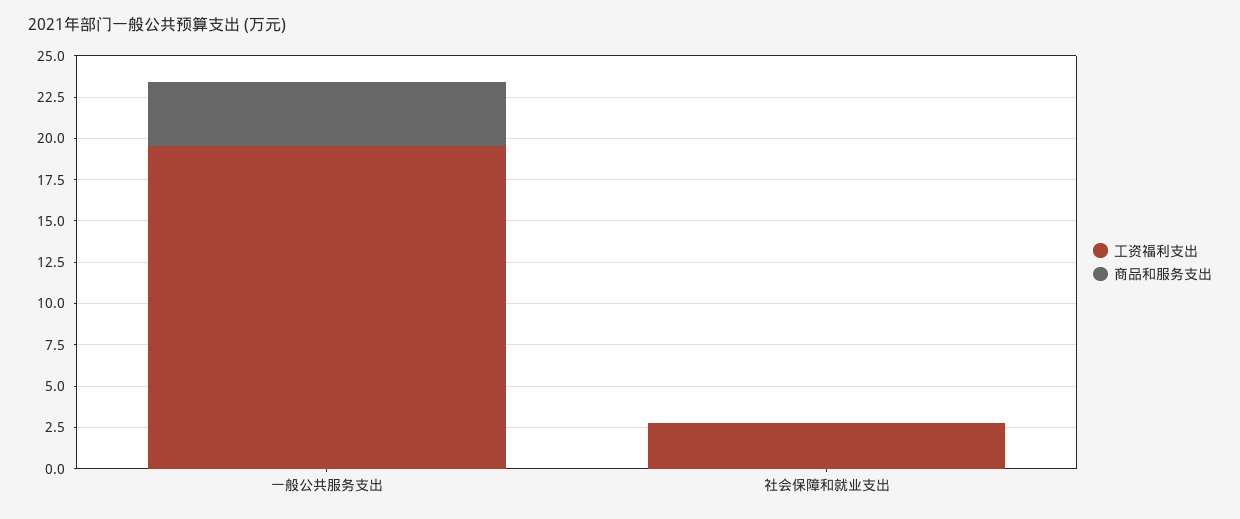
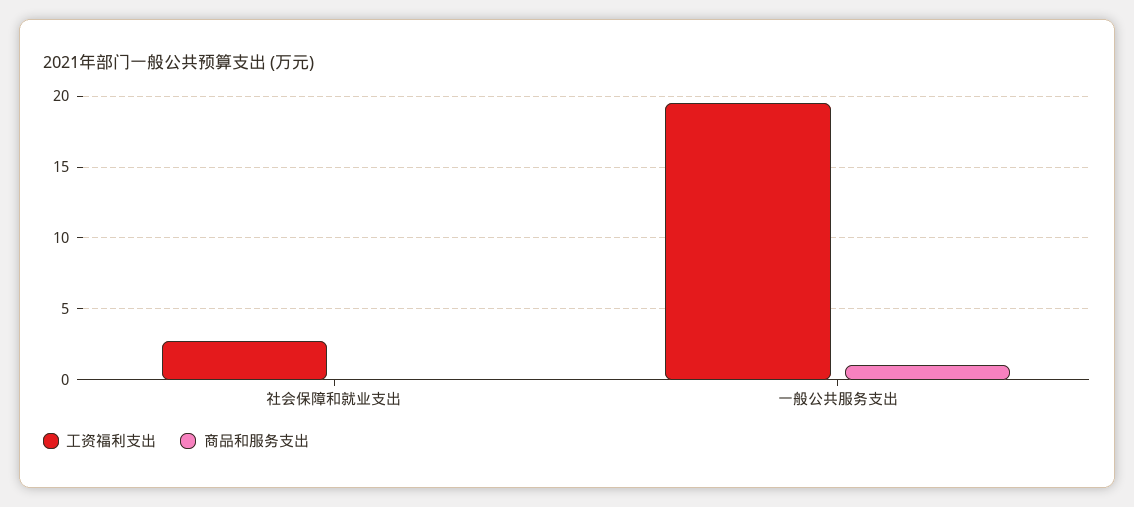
商品和服务支出, 一般公共服务支出: 4 -> 1

